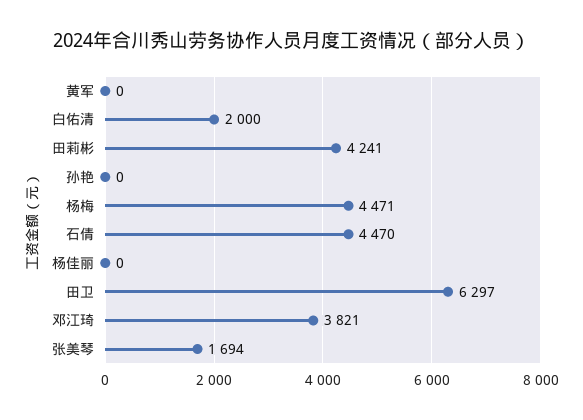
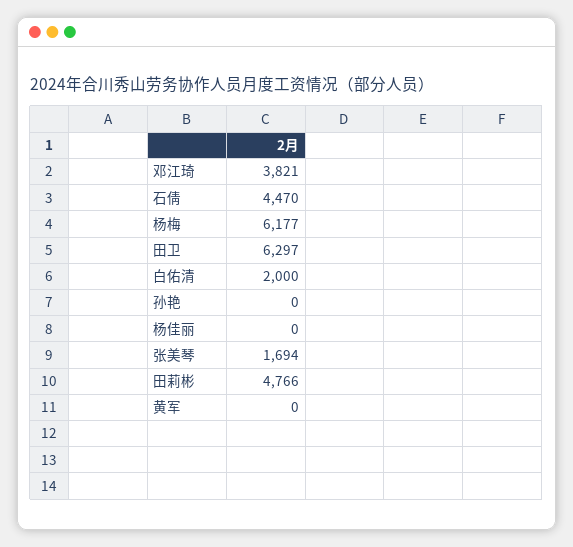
田莉彬: 4241 -> 4766
杨梅: 4471 -> 6177

